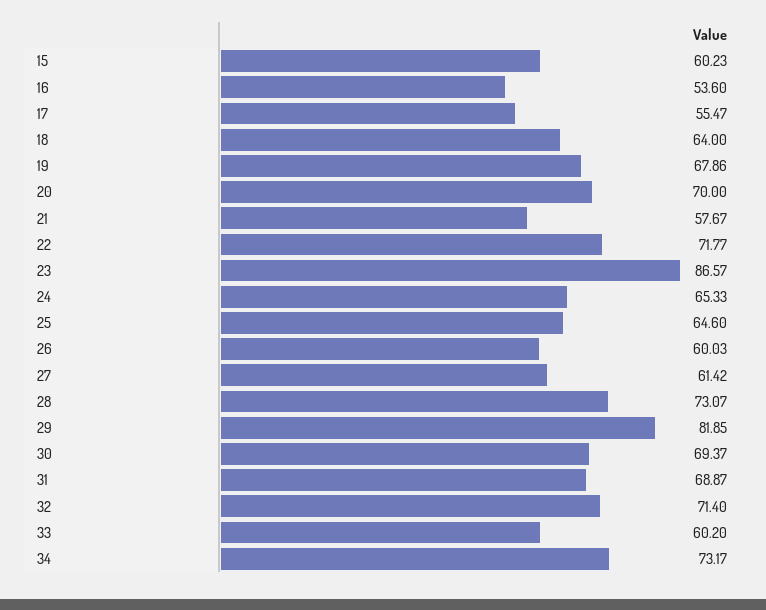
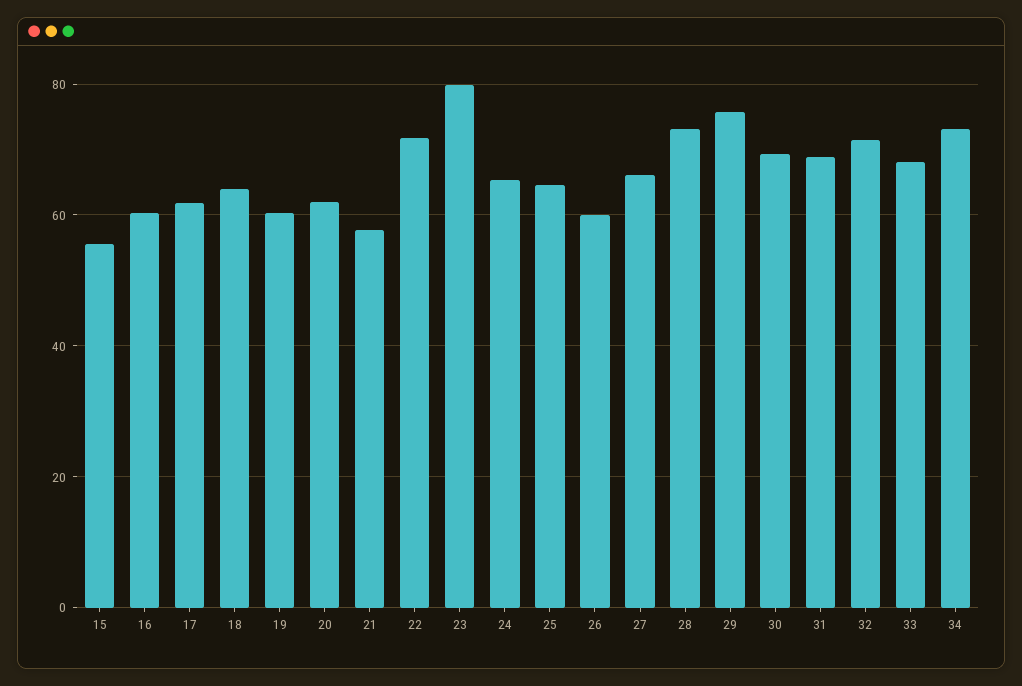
15: 60.23 -> 56
16: 53.6 -> 60
17: 55.47 -> 62
19: 67.86 -> 60
20: 70 -> 62
23: 86.57 -> 80
27: 61.42 -> 66
29: 81.85 -> 76
33: 60.2 -> 68

